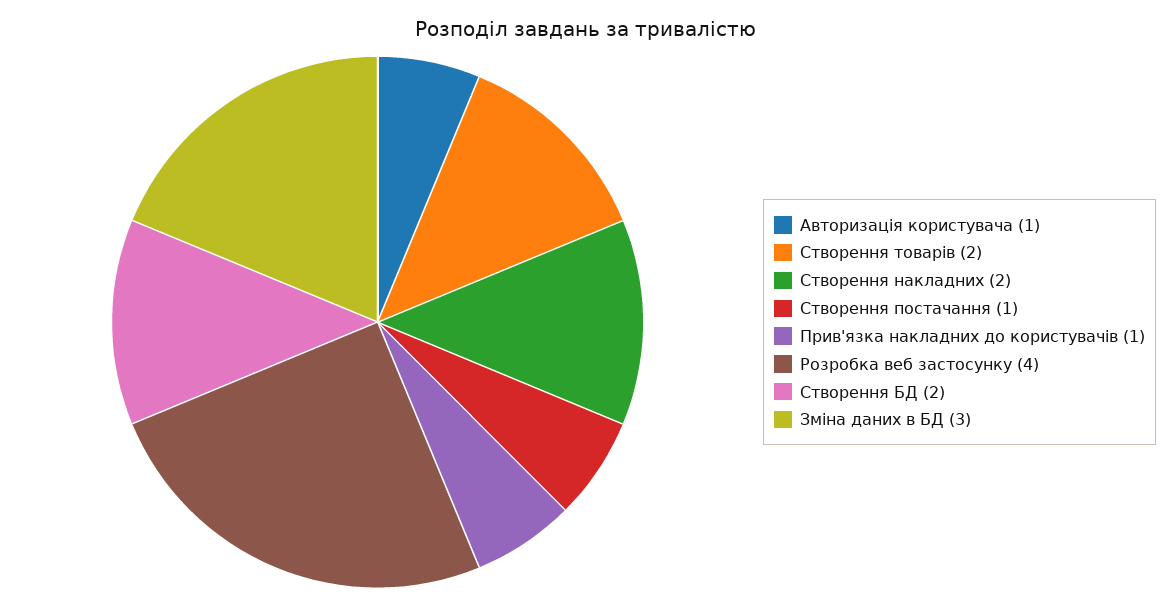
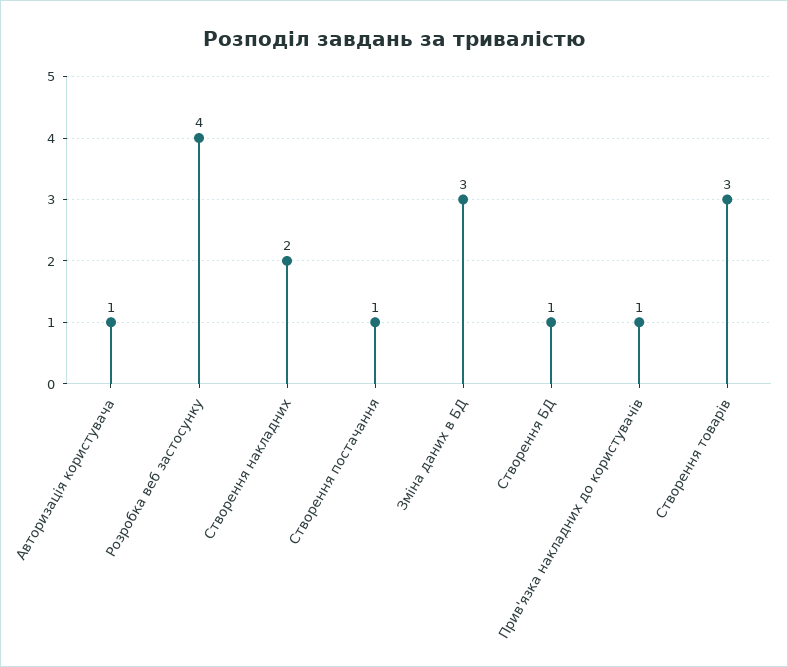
Створення товарів: 2 -> 3
Створення БД: 2 -> 1

